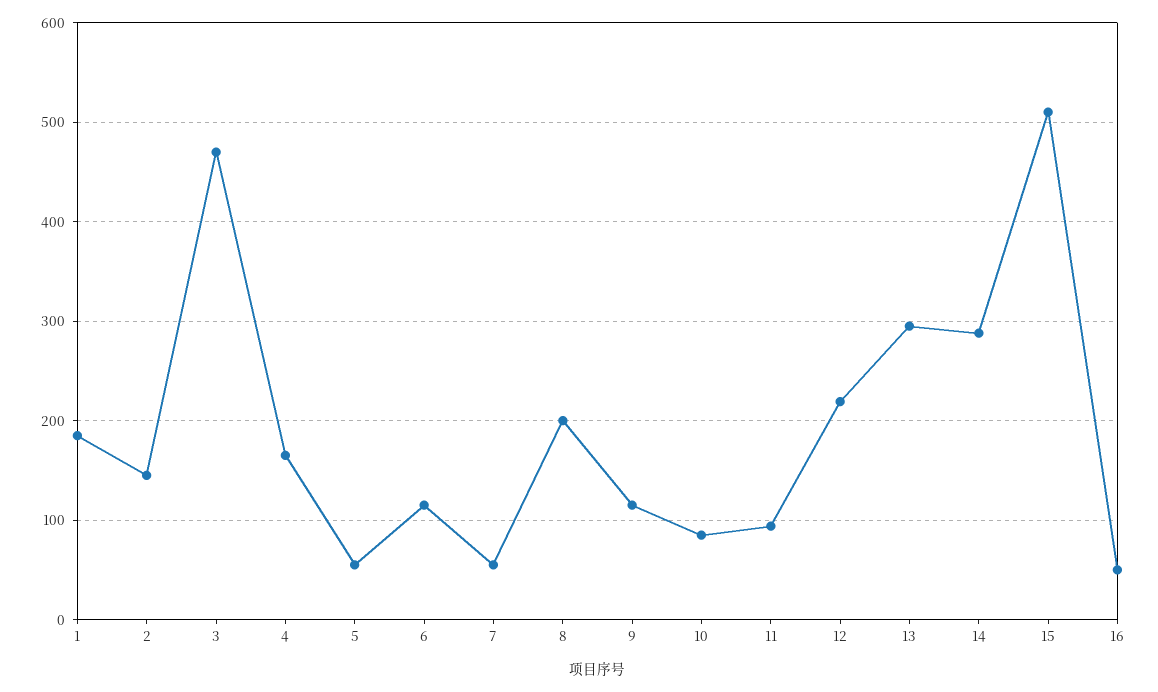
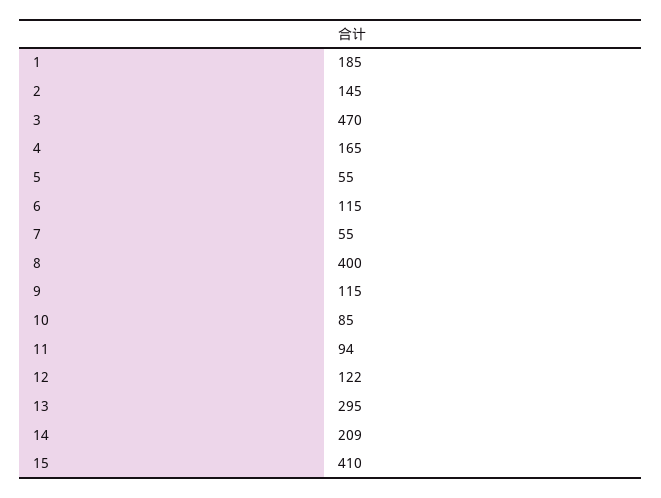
8: 200 -> 400
12: 220 -> 122
14: 290 -> 209
15: 510 -> 410
16: 50 -> none

